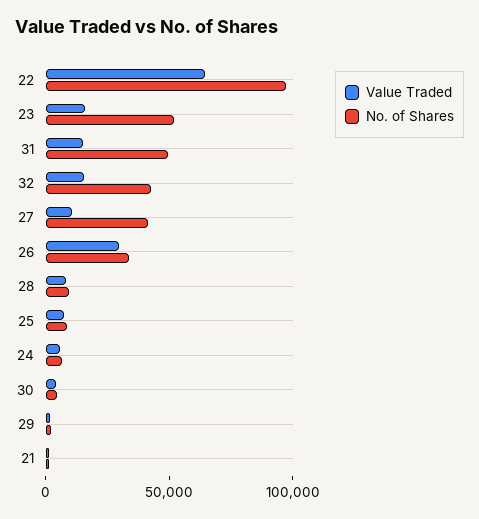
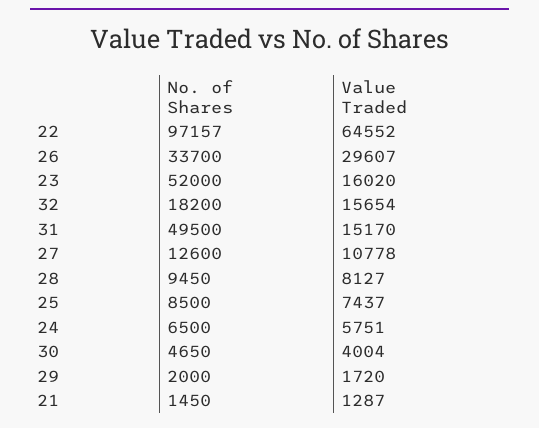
No. of Shares, 32: 40000 -> 18200
No. of Shares, 27: 40000 -> 12600

